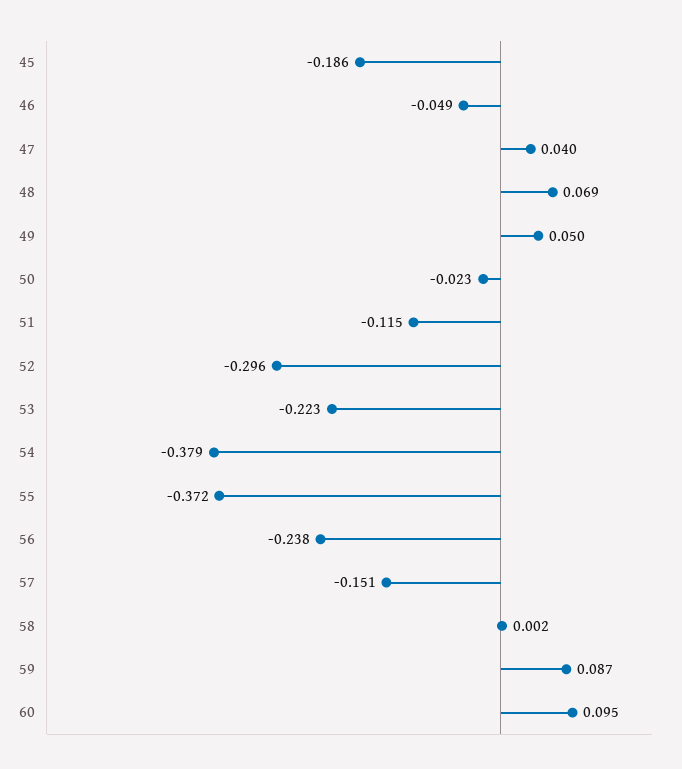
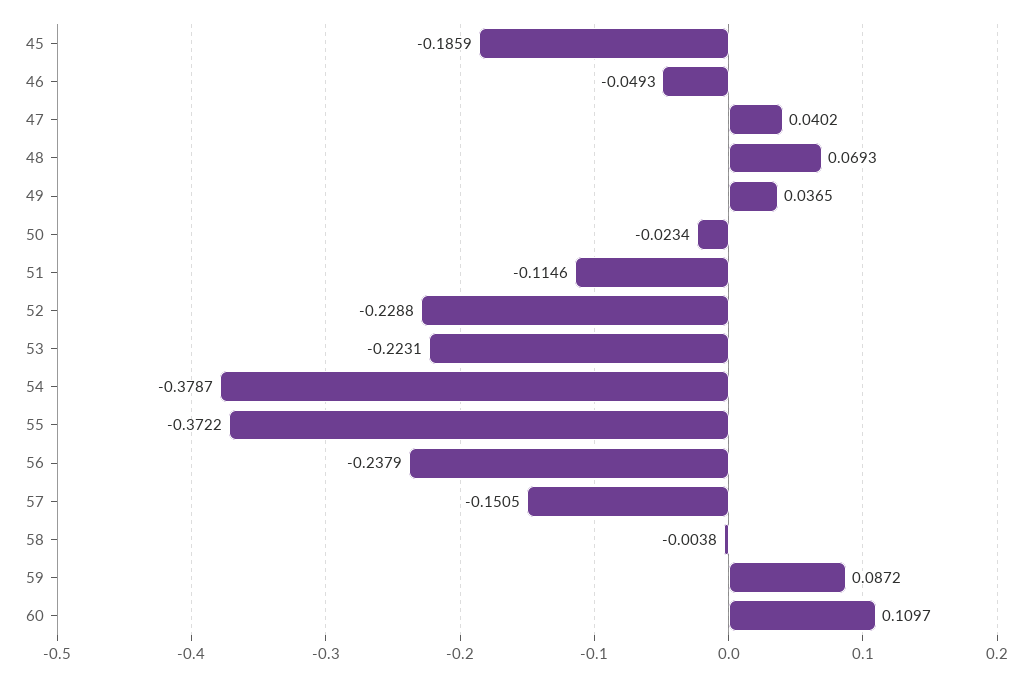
49: 0.05 -> 0.0365
52: -0.296 -> -0.2288
58: 0.002 -> -0.0038
60: 0.095 -> 0.1097

